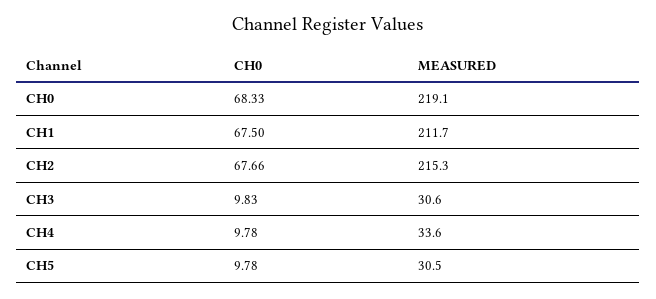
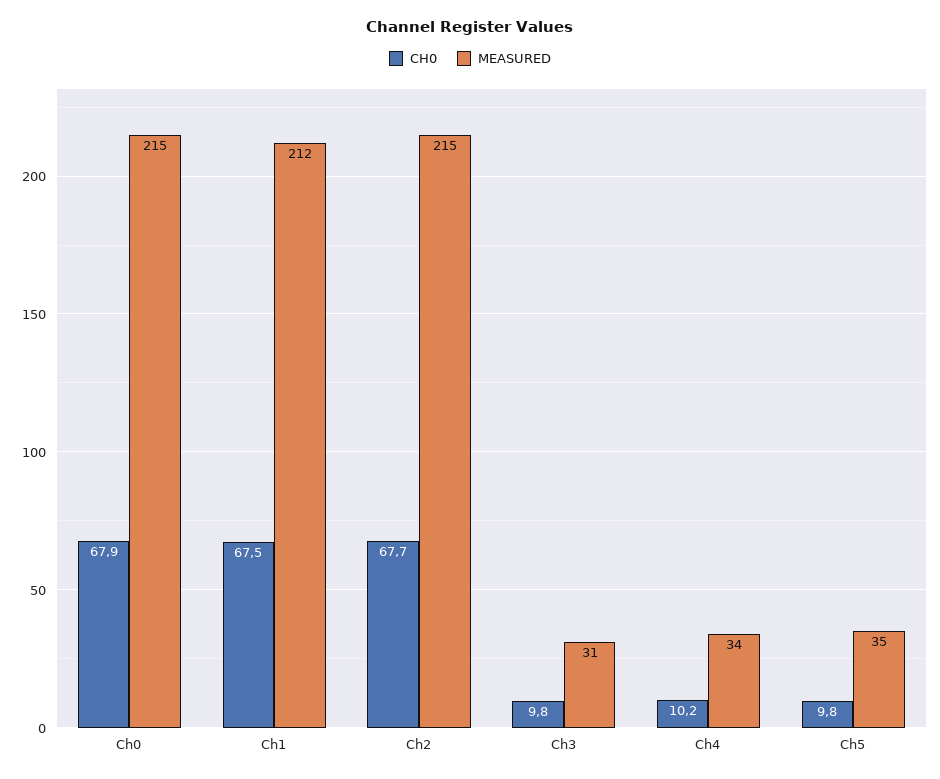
CH0, CH0: 68.33 -> 67.9
MEASURED, CH0: 219.1 -> 215
CH0, CH4: 9.78 -> 10.2
MEASURED, CH5: 30.5 -> 35

